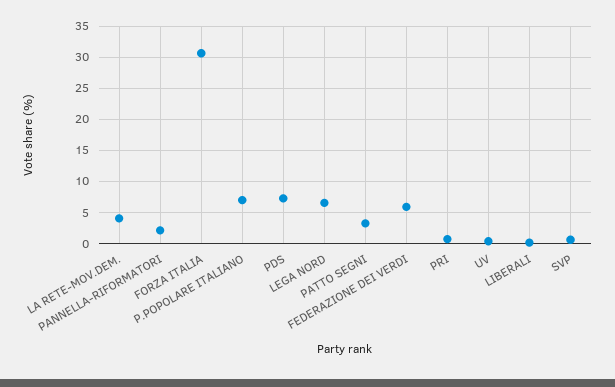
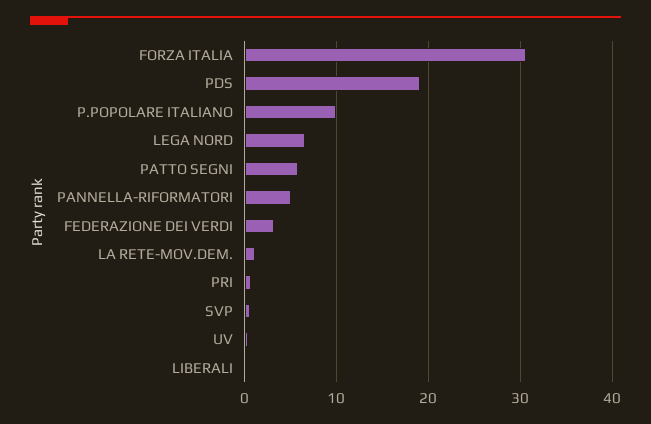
LA RETE-MOV.DEM.: 4 -> 1
PANNELLA-RIFORMATORI: 2 -> 5
P.POPOLARE ITALIANO: 7 -> 10
PDS: 7 -> 19
PATTO SEGNI: 3 -> 6
FEDERAZIONE DEI VERDI: 6 -> 3

